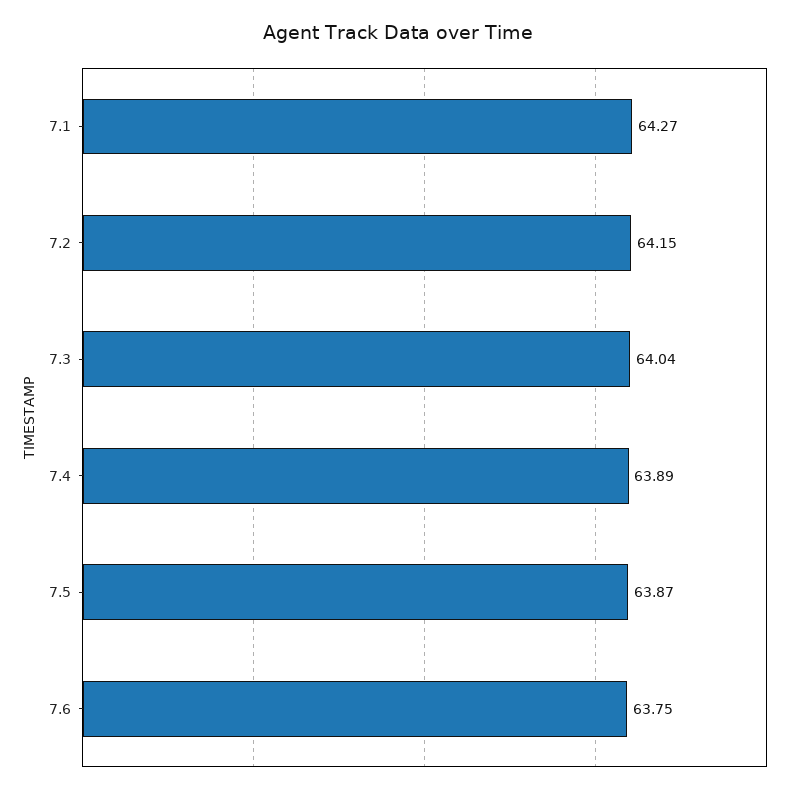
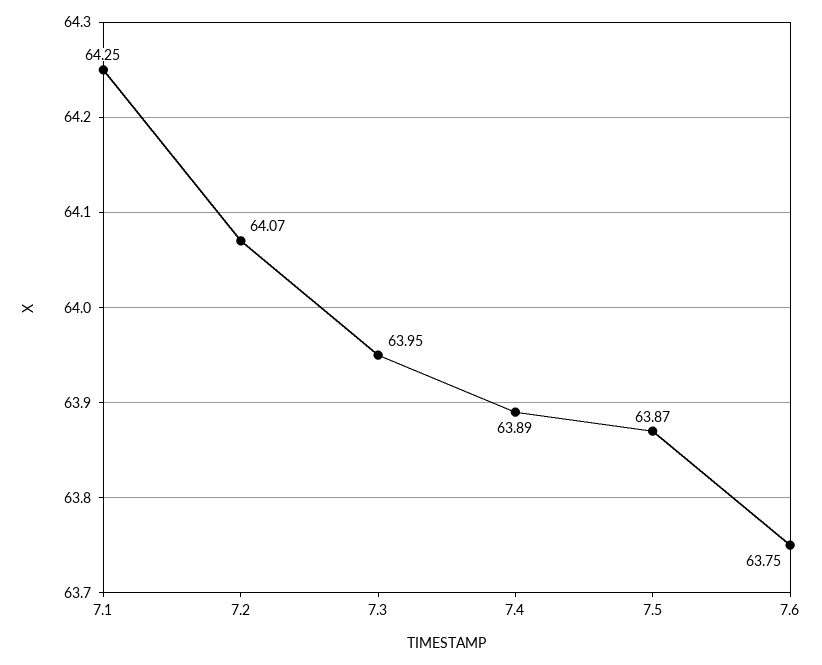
7.1: 64.27 -> 64.25
7.2: 64.15 -> 64.07
7.3: 64.04 -> 63.95

